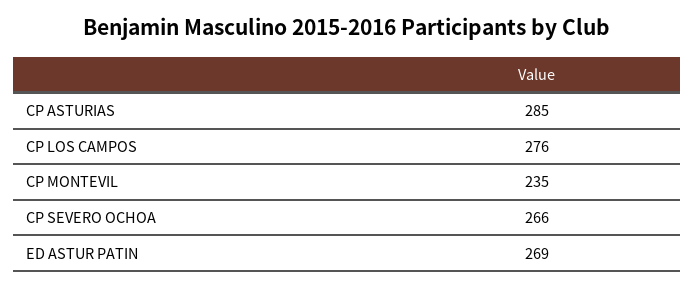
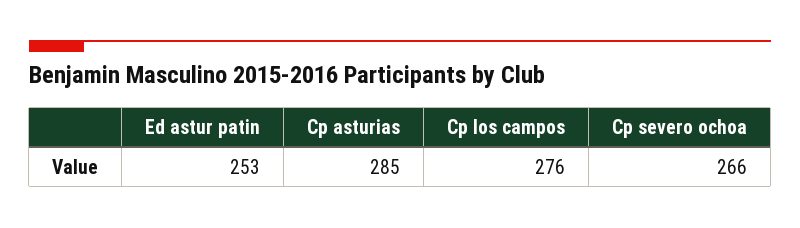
CP MONTEVIL: 235 -> none
ED ASTUR PATIN: 269 -> 253

